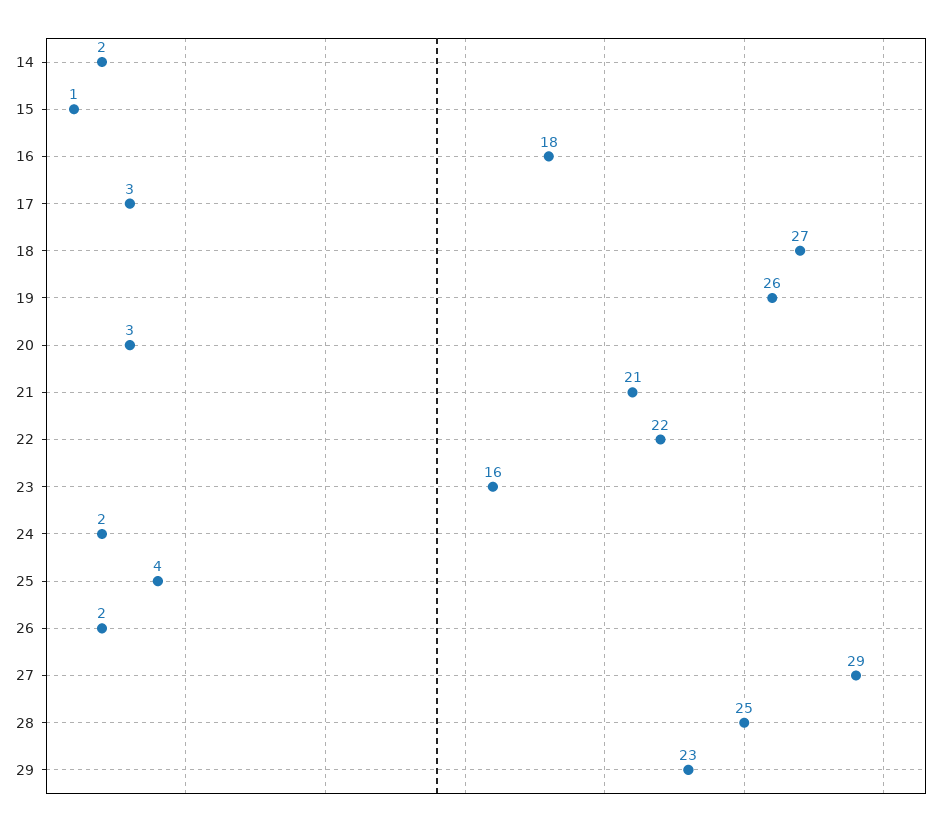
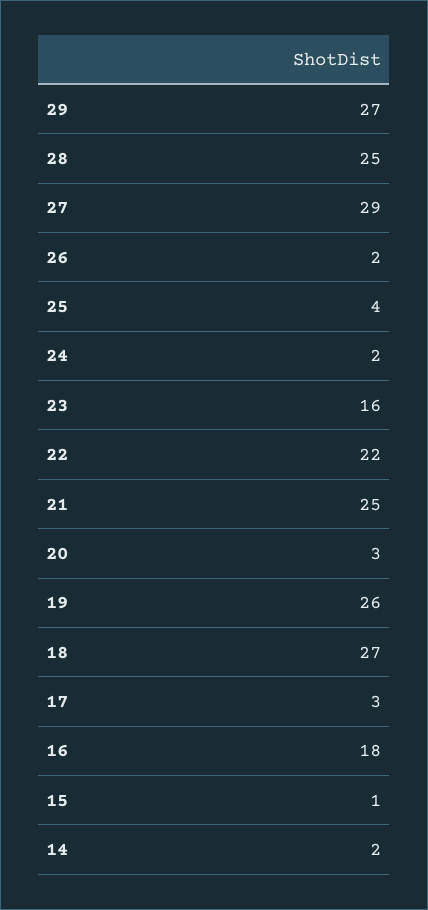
21: 21 -> 25
29: 23 -> 27

